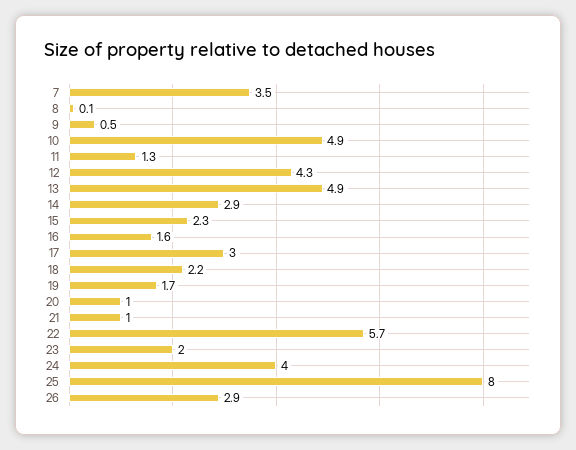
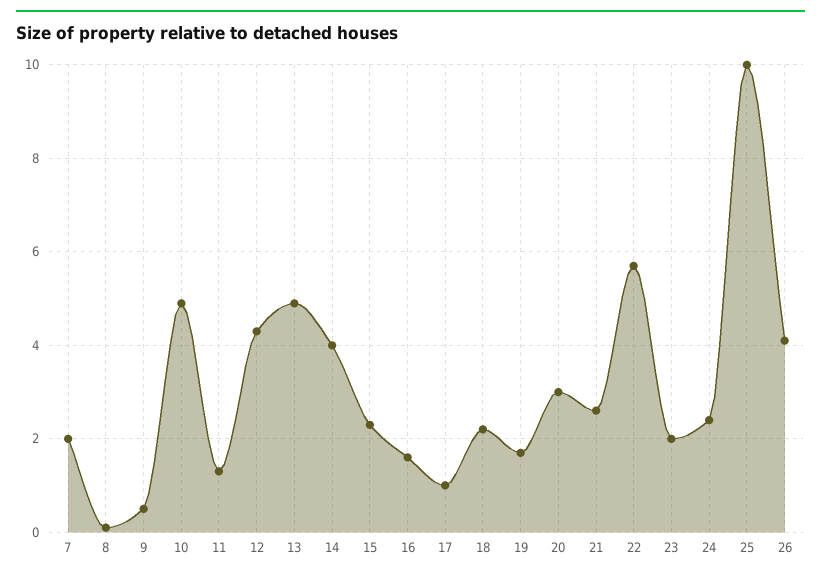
7: 3.5 -> 2
14: 2.9 -> 4
17: 3 -> 1
20: 1 -> 3
21: 1 -> 2.5
24: 4 -> 2.5
25: 8 -> 10
26: 2.9 -> 4

